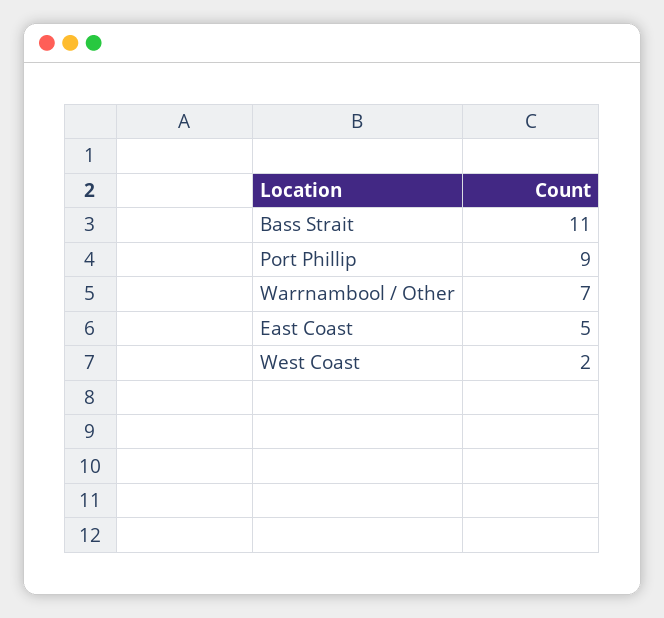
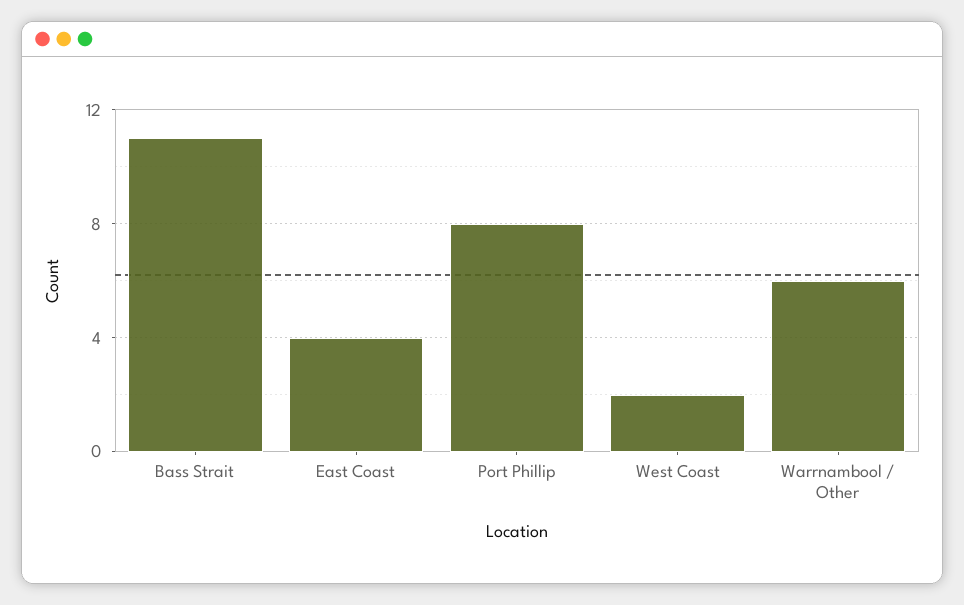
Port Phillip: 9 -> 8
Warrnambool / Other: 7 -> 6
East Coast: 5 -> 4

